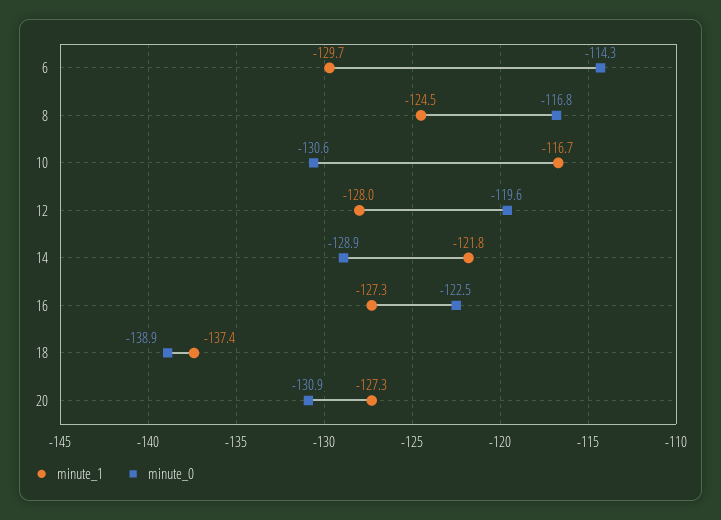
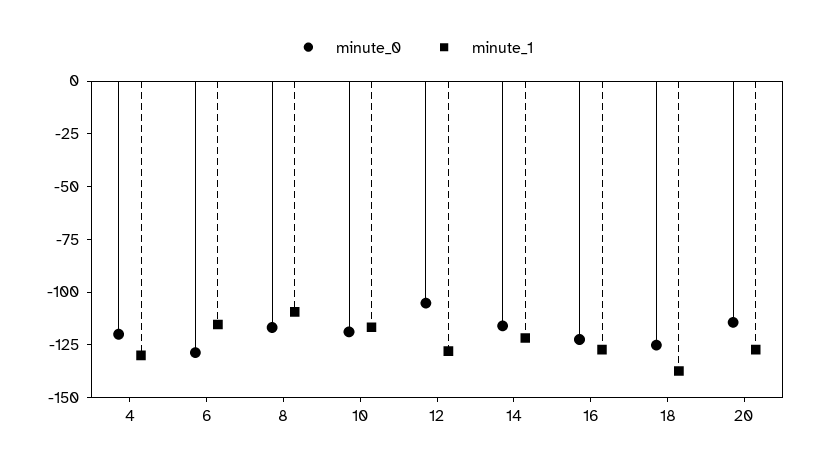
minute_1, 6: -129.7 -> -115
minute_0, 6: -114.3 -> -130
minute_1, 8: -124.5 -> -110
minute_0, 10: -130.6 -> -120
minute_0, 12: -119.6 -> -105
minute_0, 14: -128.9 -> -115
minute_0, 18: -138.9 -> -125
minute_0, 20: -130.9 -> -115
minute_0, 4: none -> -120
minute_1, 4: none -> -130

